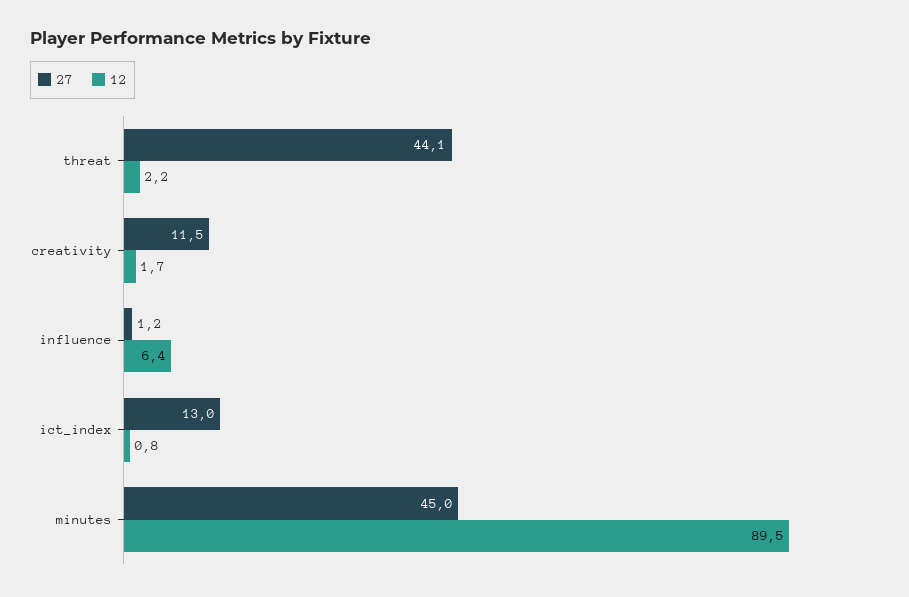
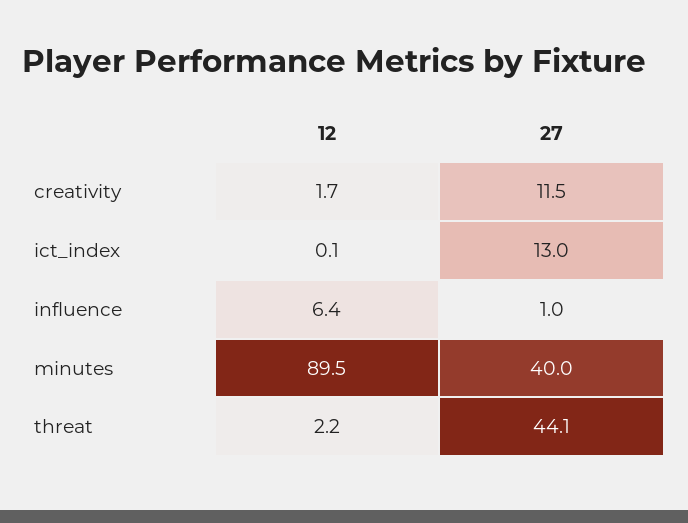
27, influence: 1.2 -> 1
12, ict_index: 0.8 -> 0.1
27, minutes: 45 -> 40

